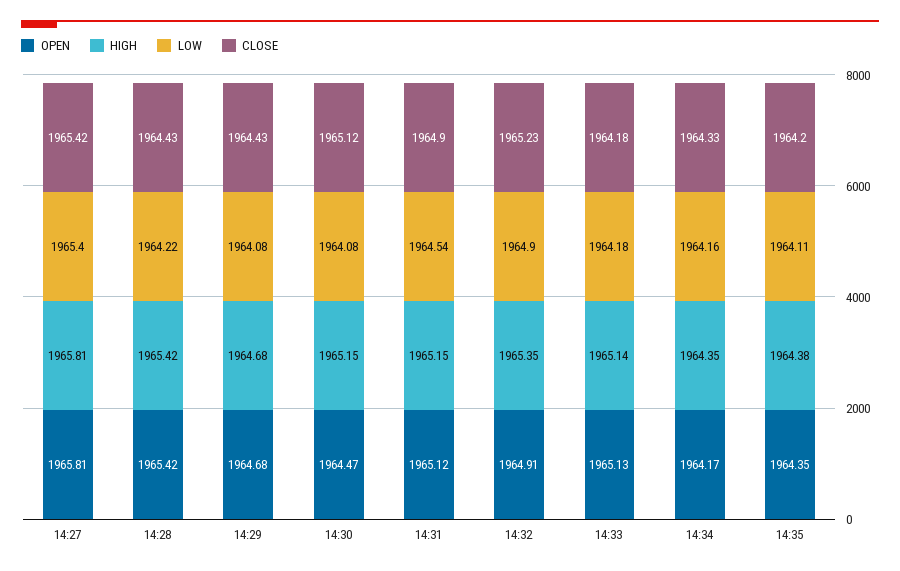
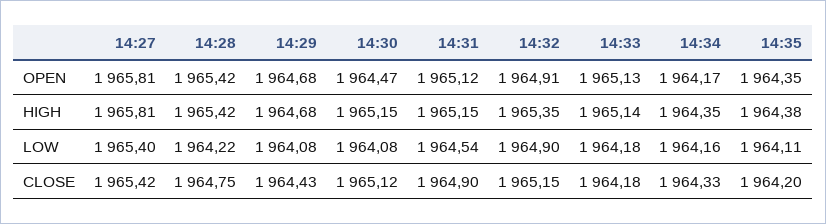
CLOSE, 14:28: 1964.43 -> 1964.75
CLOSE, 14:32: 1965.23 -> 1965.15

